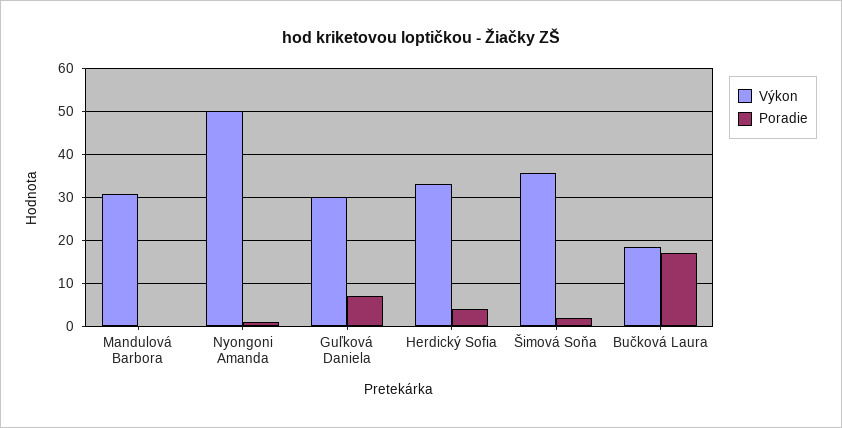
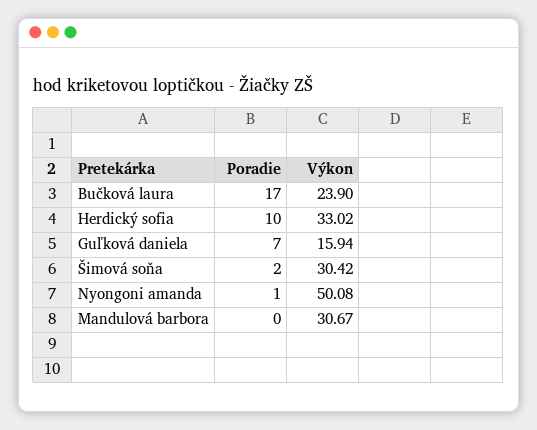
Výkon, Guľková Daniela: 30 -> 15.94
Poradie, Herdický Sofia: 4 -> 10
Výkon, Šimová Soňa: 36 -> 30.42
Výkon, Bučková Laura: 18 -> 23.9

